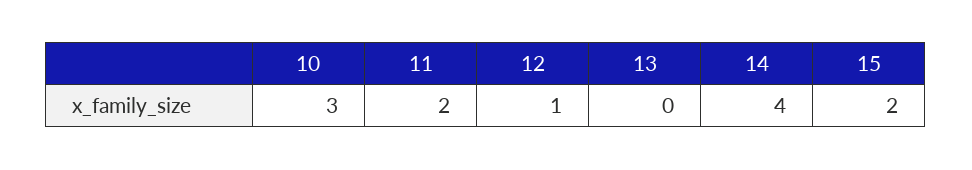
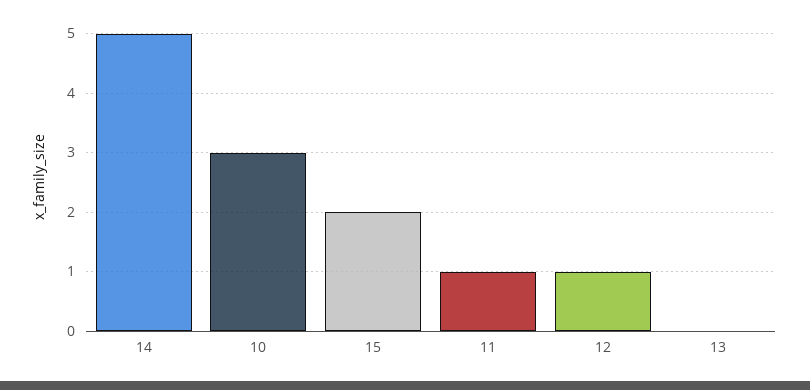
11: 2 -> 1
14: 4 -> 5

